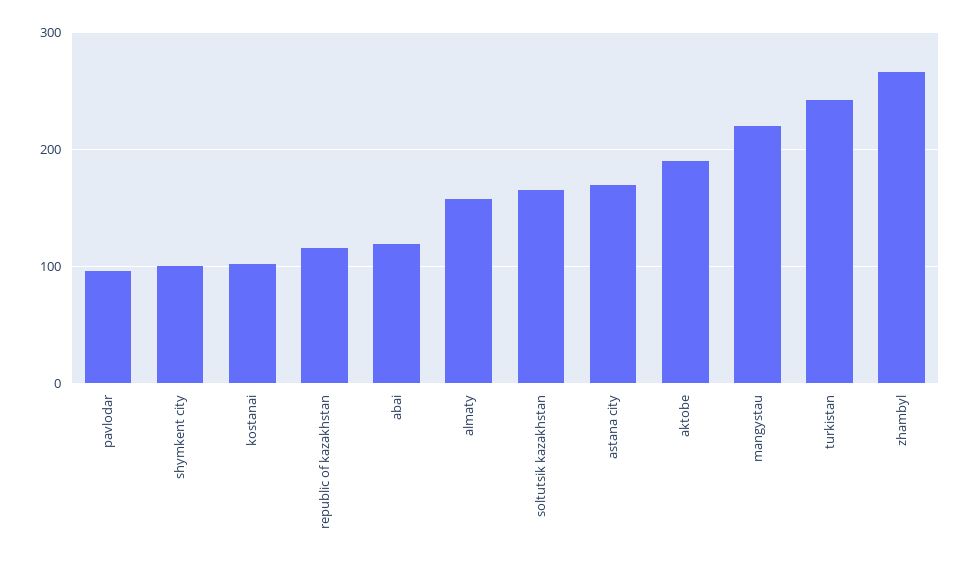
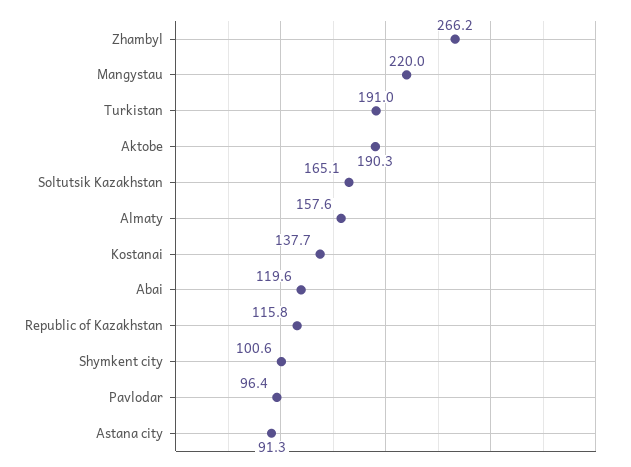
kostanai: 100 -> 137.7
astana city: 170 -> 91.3
turkistan: 240 -> 191

